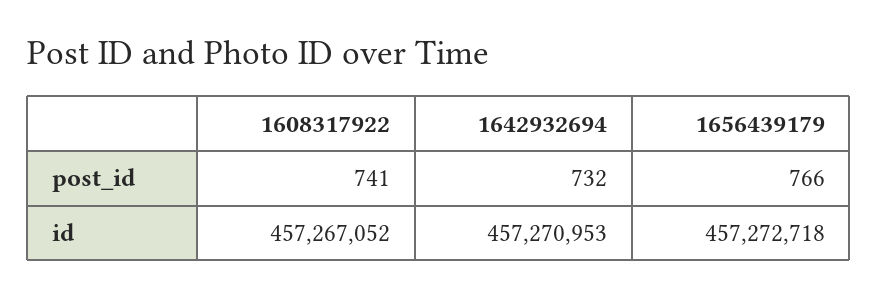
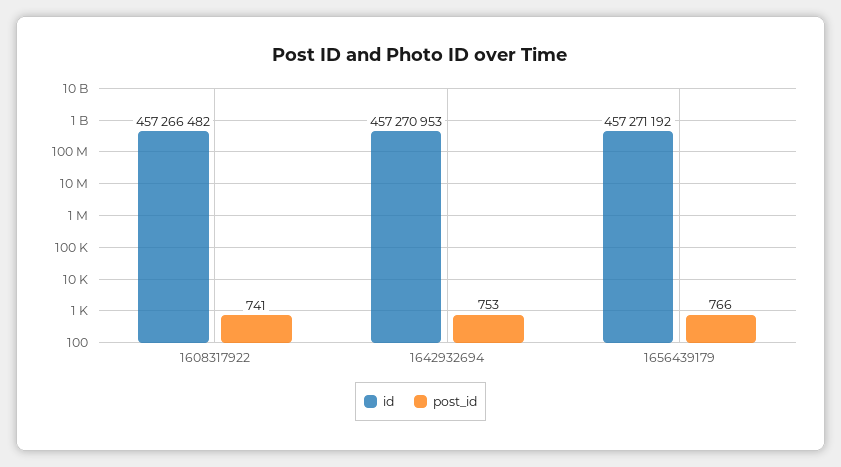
post_id, 1642932694: 732 -> 753
id, 1608317922: 457267052 -> 457266482
id, 1656439179: 457272718 -> 457271192

